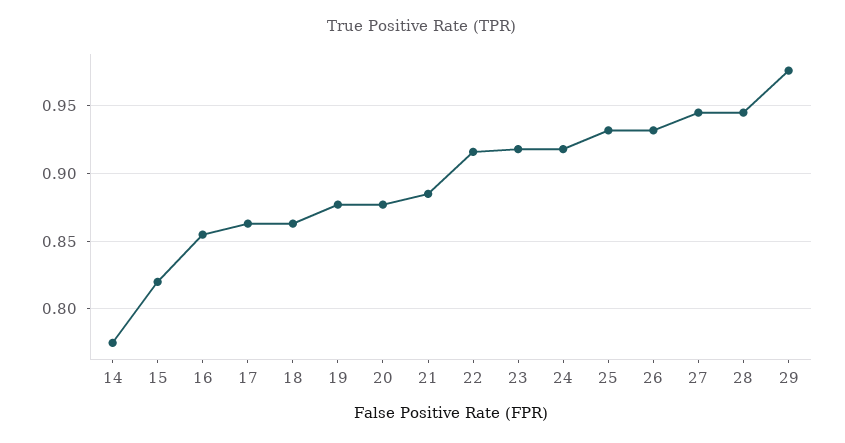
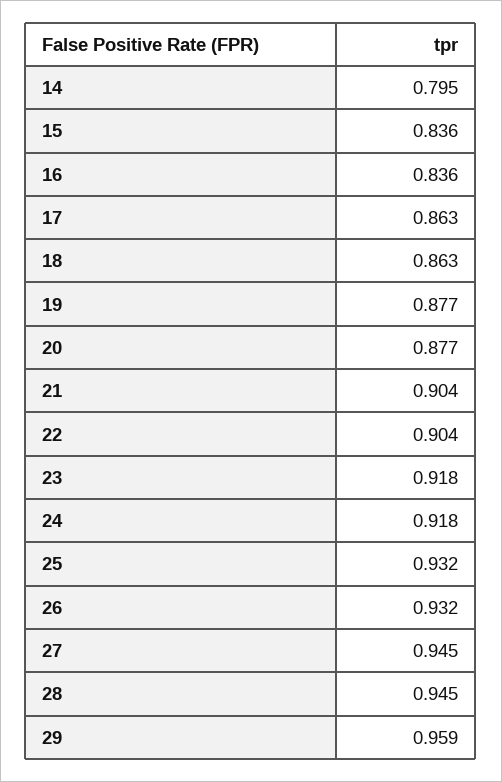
14: 0.775 -> 0.795
15: 0.82 -> 0.836
16: 0.855 -> 0.836
21: 0.885 -> 0.904
22: 0.915 -> 0.904
29: 0.975 -> 0.959

